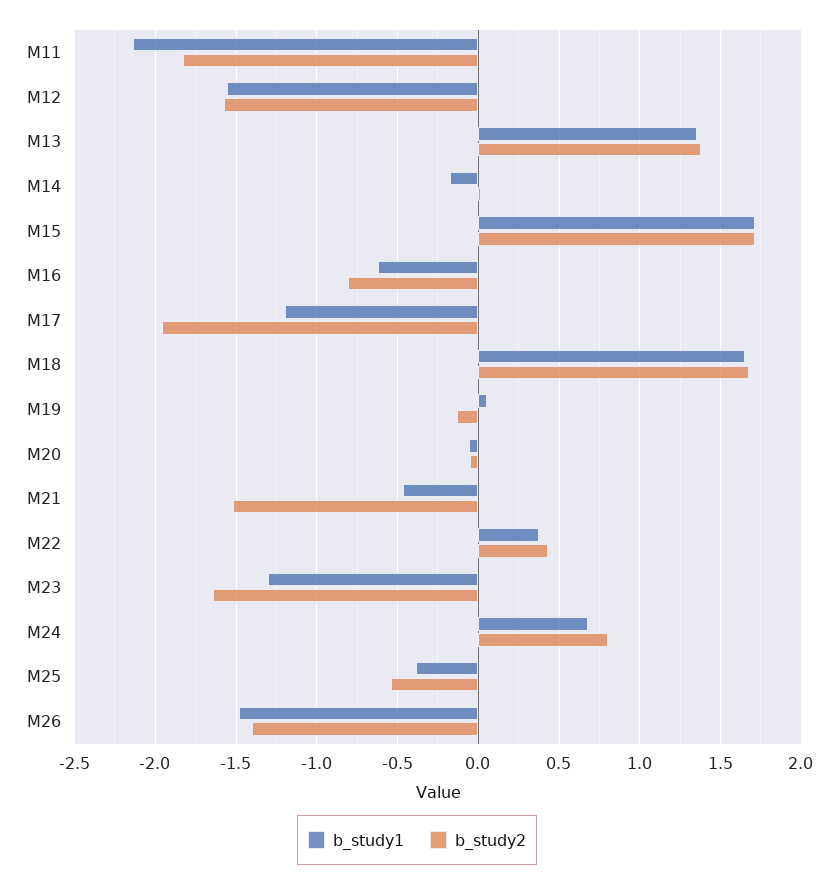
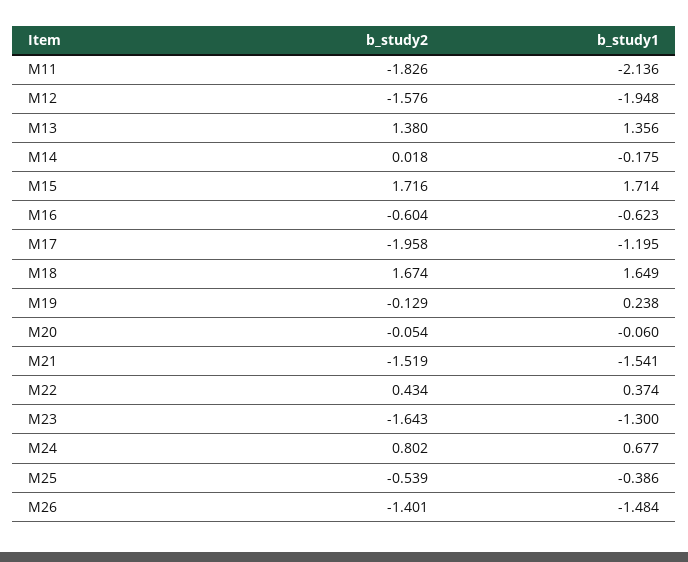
b_study1, M12: -1.55 -> -1.948
b_study2, M16: -0.8 -> -0.604
b_study1, M19: 0.05 -> 0.238
b_study1, M21: -0.45 -> -1.541

